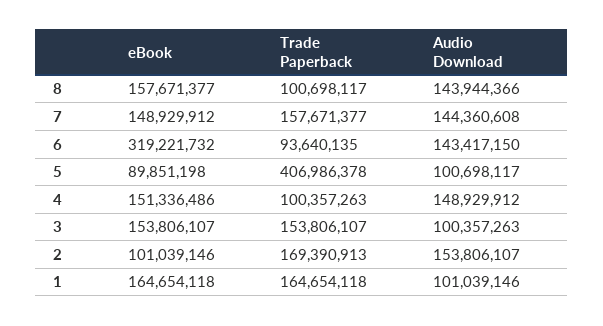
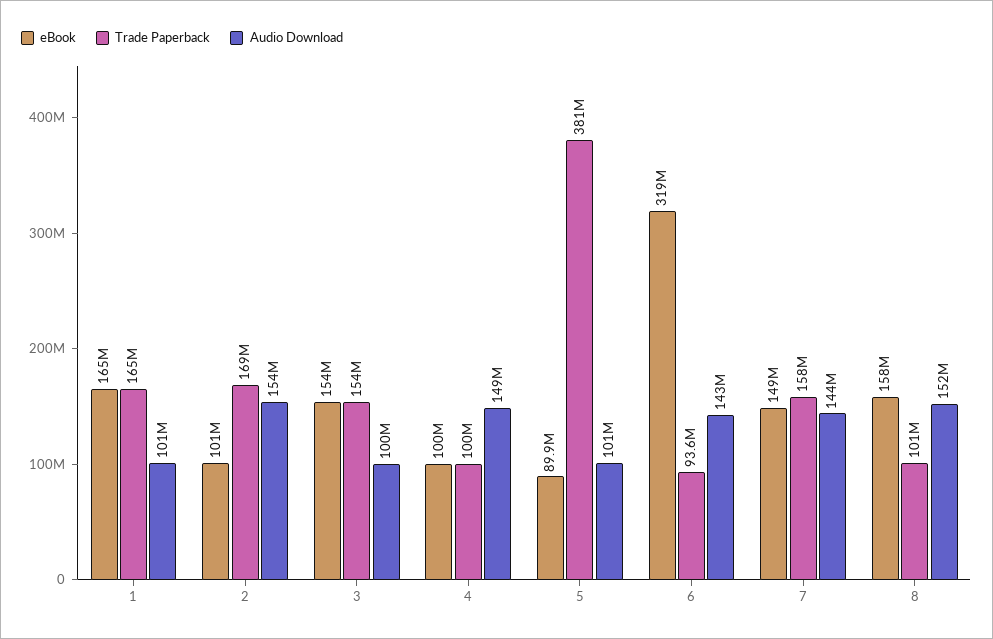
Audio Download, 8: 143944366 -> 152000000
Trade Paperback, 5: 406986378 -> 381000000
eBook, 4: 151336486 -> 100000000

